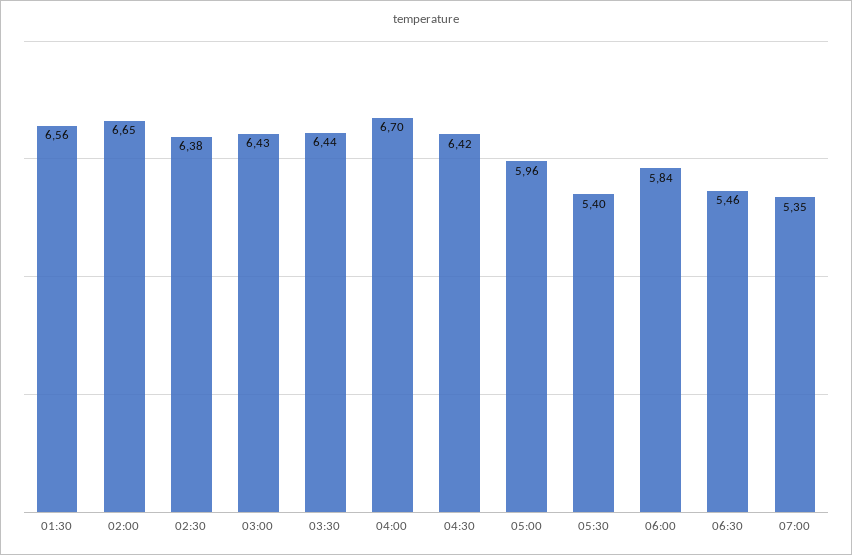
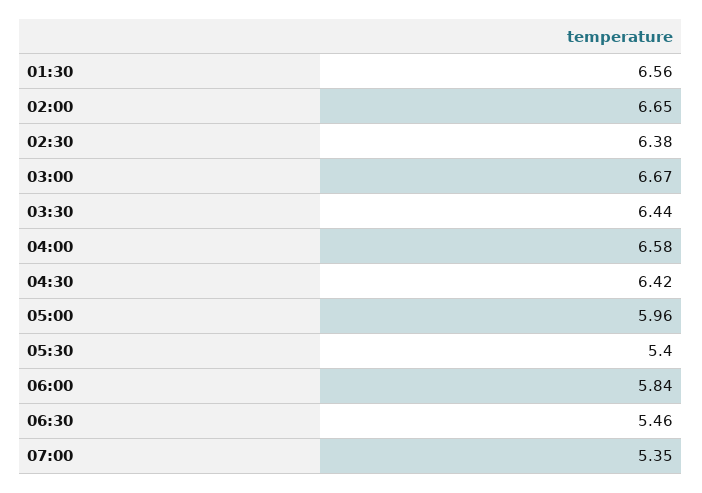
03:00: 6.43 -> 6.67
04:00: 6.7 -> 6.58

